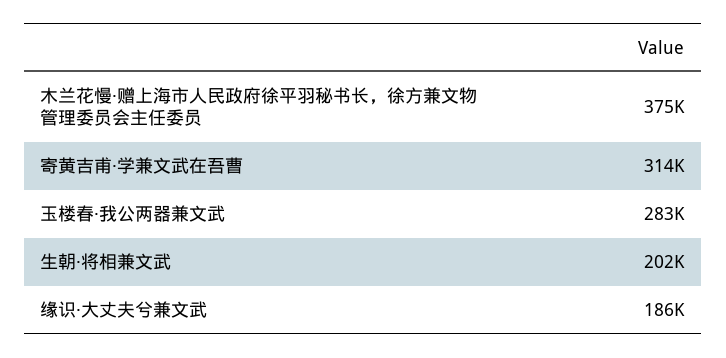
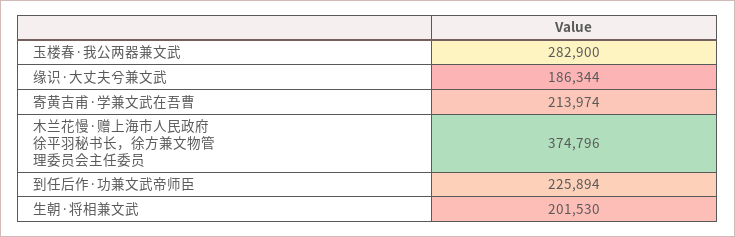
寄黄吉甫·学兼文武在吾曹: 314000 -> 213974
到任后作·功兼文武帝师臣: none -> 225894

